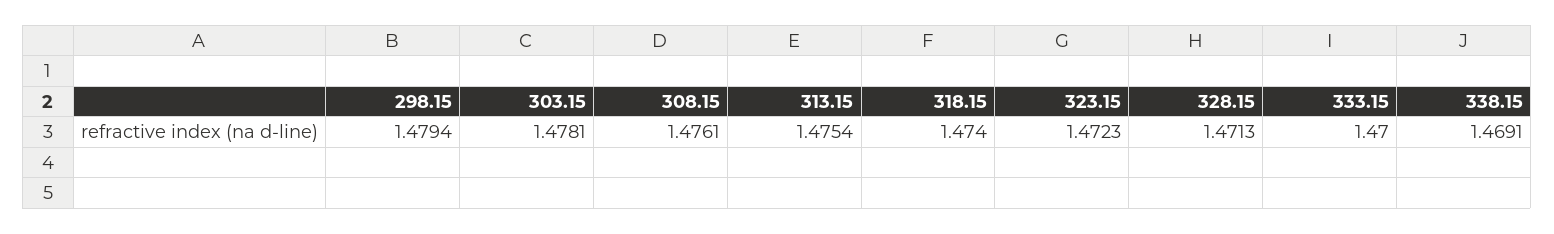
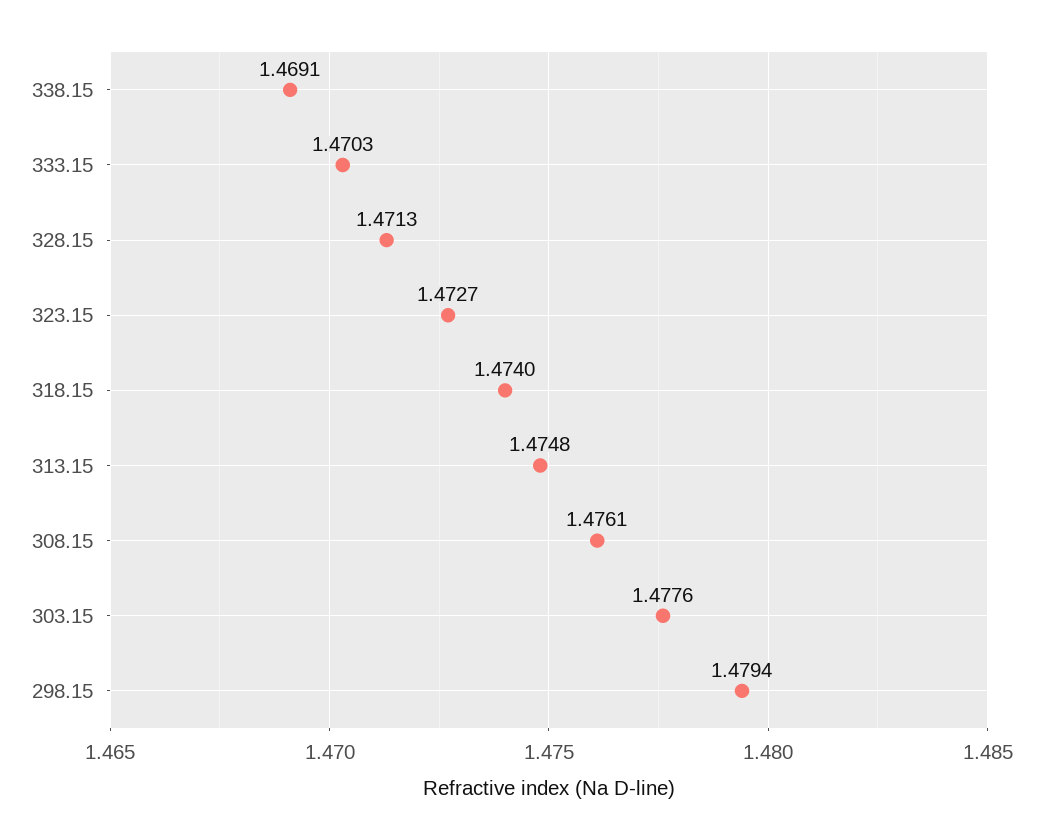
303.15: 1.4781 -> 1.4776
313.15: 1.4754 -> 1.4748
323.15: 1.4723 -> 1.4727
333.15: 1.47 -> 1.4703

